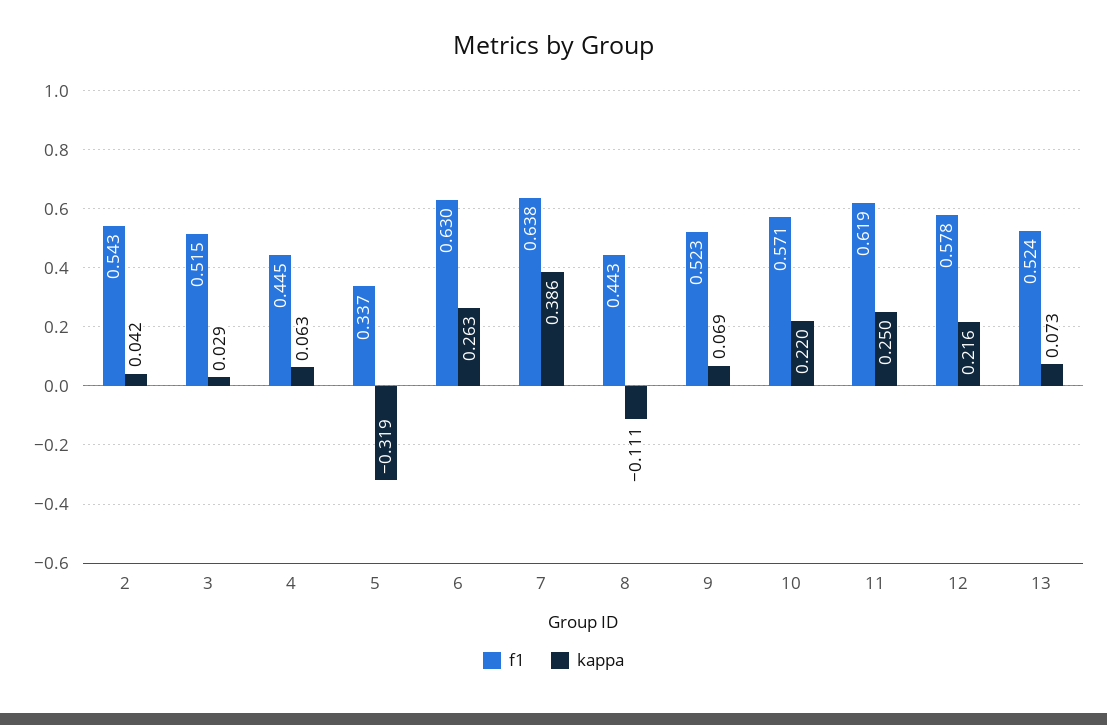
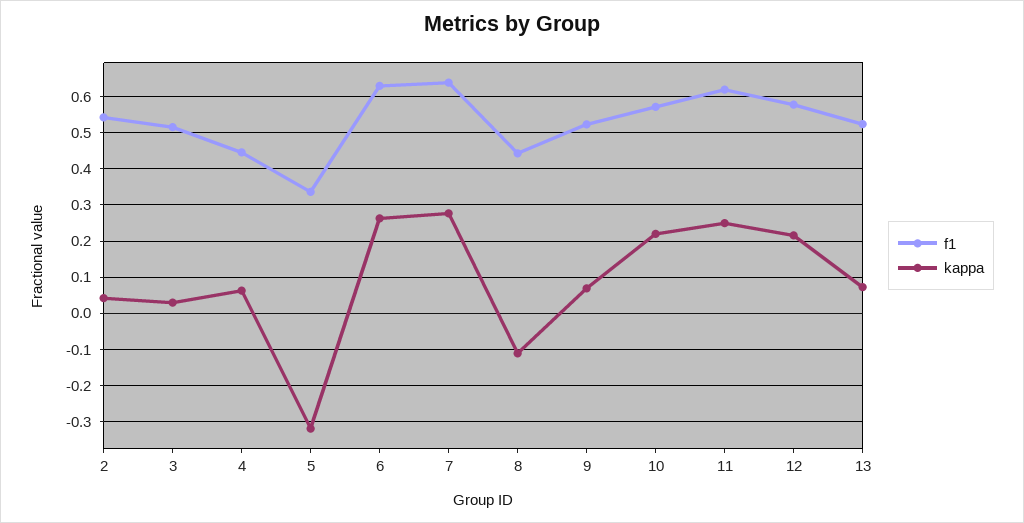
kappa, 7: 0.386 -> 0.28

